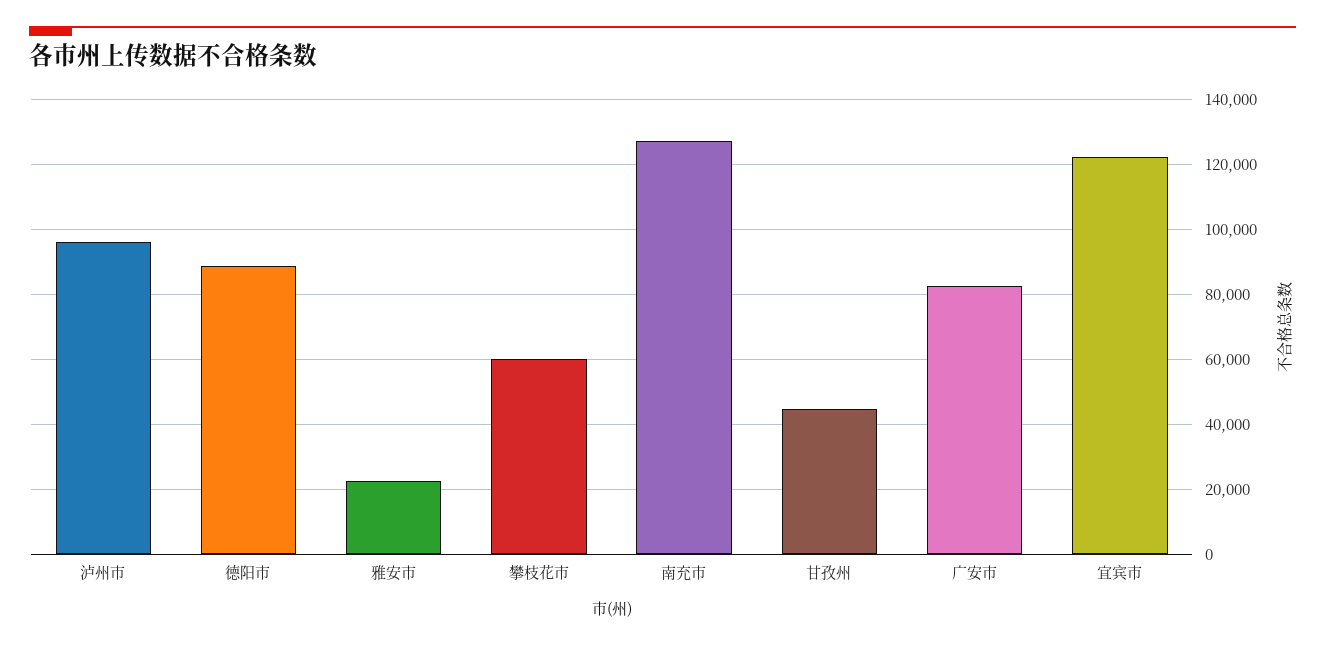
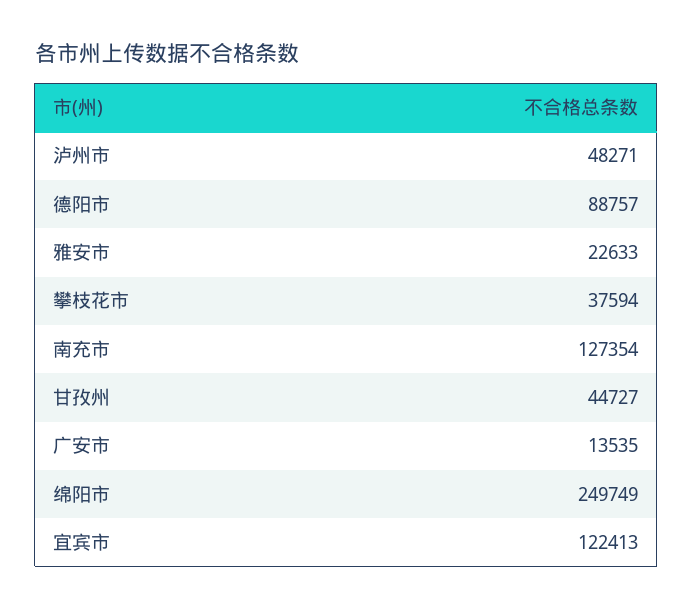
泸州市: 96000 -> 48271
攀枝花市: 60000 -> 37594
广安市: 82000 -> 13535
绵阳市: none -> 249749

